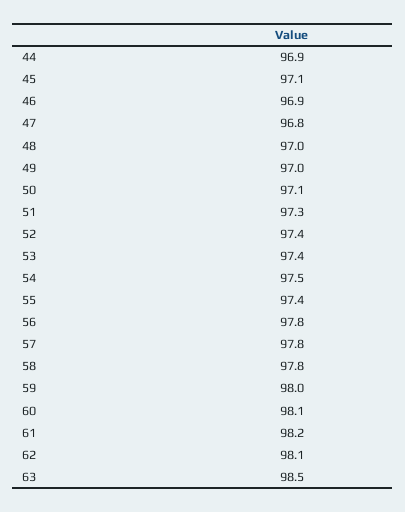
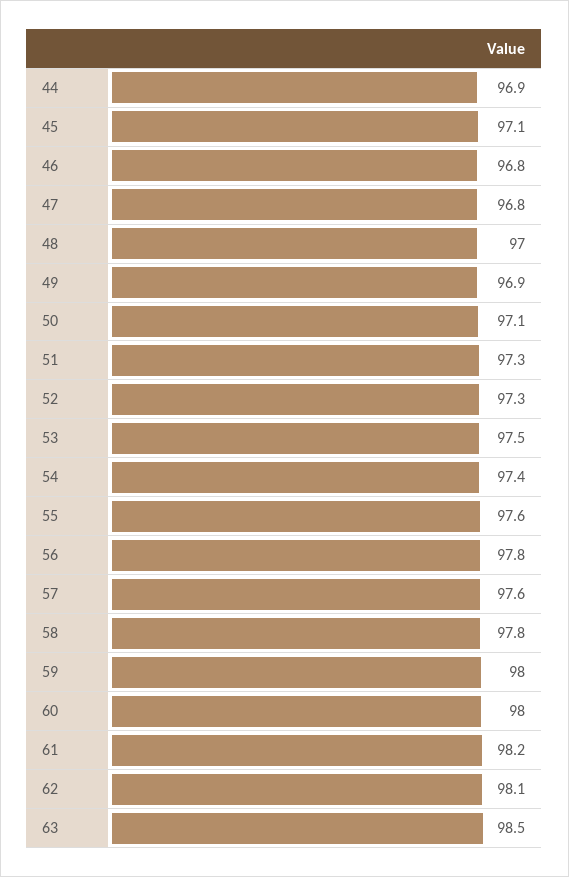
46: 96.9 -> 96.8
49: 97 -> 96.9
52: 97.4 -> 97.3
53: 97.4 -> 97.5
54: 97.5 -> 97.4
55: 97.4 -> 97.6
57: 97.8 -> 97.6
60: 98.1 -> 98

